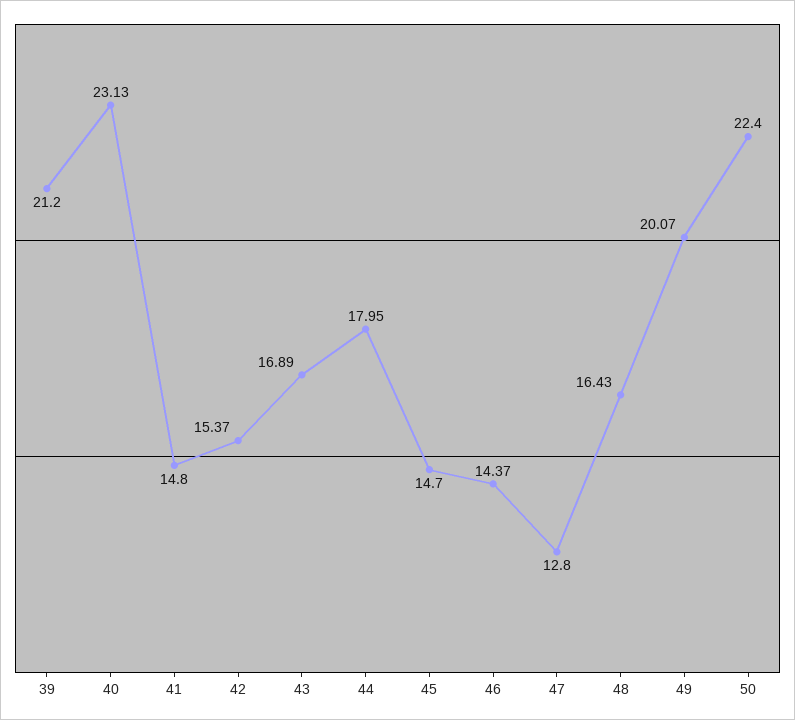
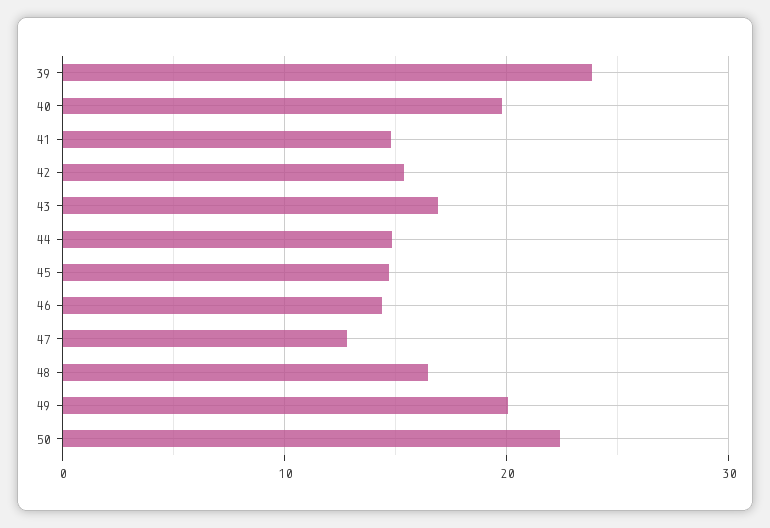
39: 21.2 -> 24
40: 23.13 -> 20
44: 17.95 -> 15

